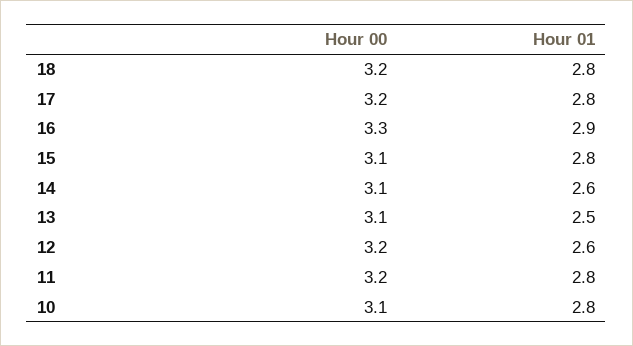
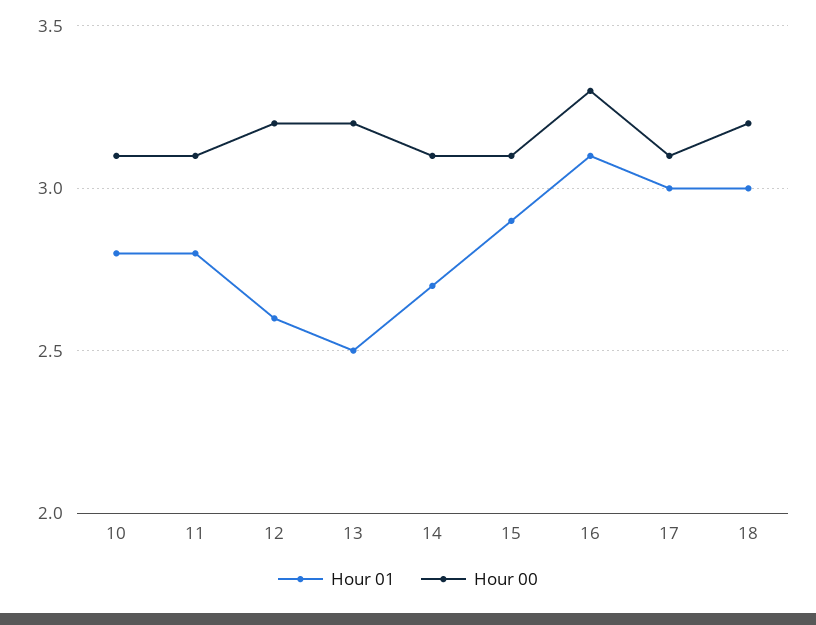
Hour 01, 18: 2.8 -> 3
Hour 00, 17: 3.2 -> 3.1
Hour 01, 17: 2.8 -> 3
Hour 01, 16: 2.9 -> 3.1
Hour 01, 15: 2.8 -> 2.9
Hour 01, 14: 2.6 -> 2.7
Hour 00, 13: 3.1 -> 3.2
Hour 00, 11: 3.2 -> 3.1

